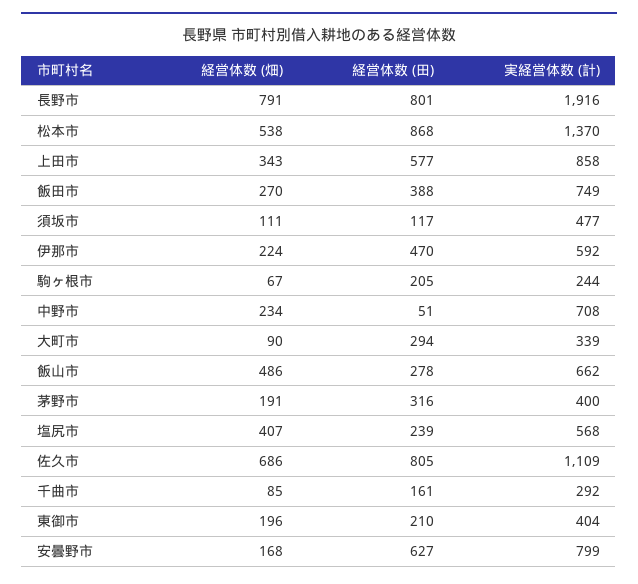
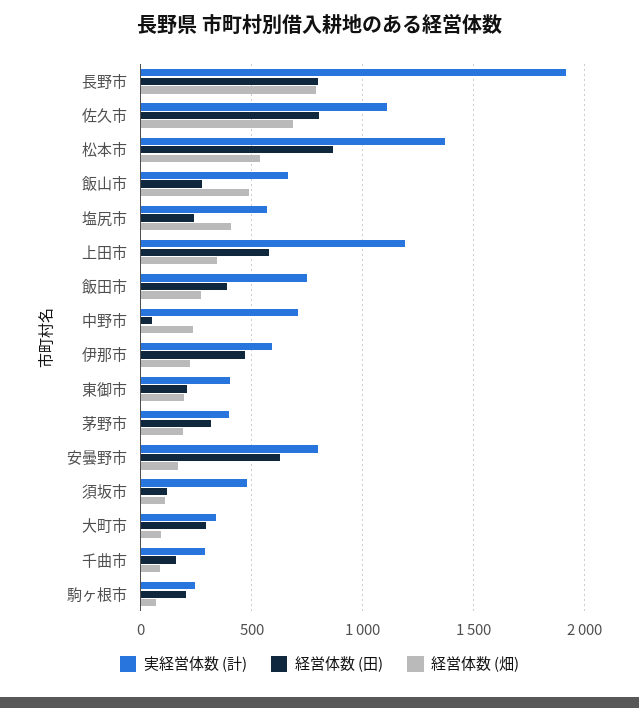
実経営体数 (計), 上田市: 858 -> 1200

